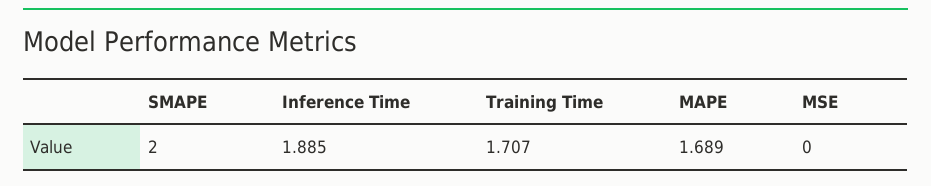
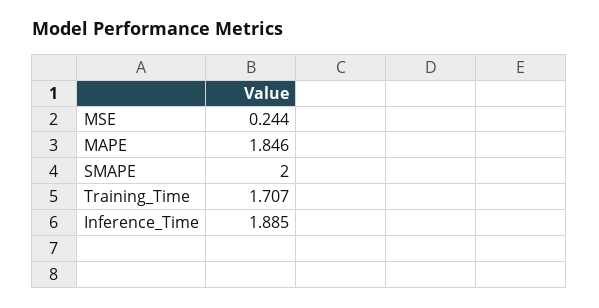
MAPE: 1.689 -> 1.846
MSE: 0 -> 0.244

